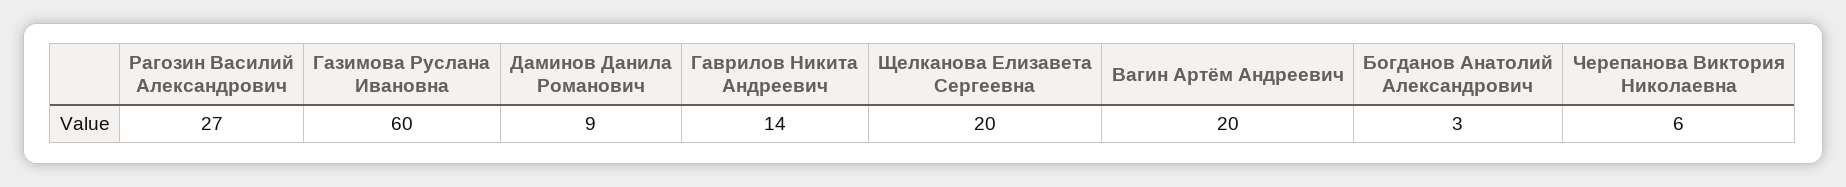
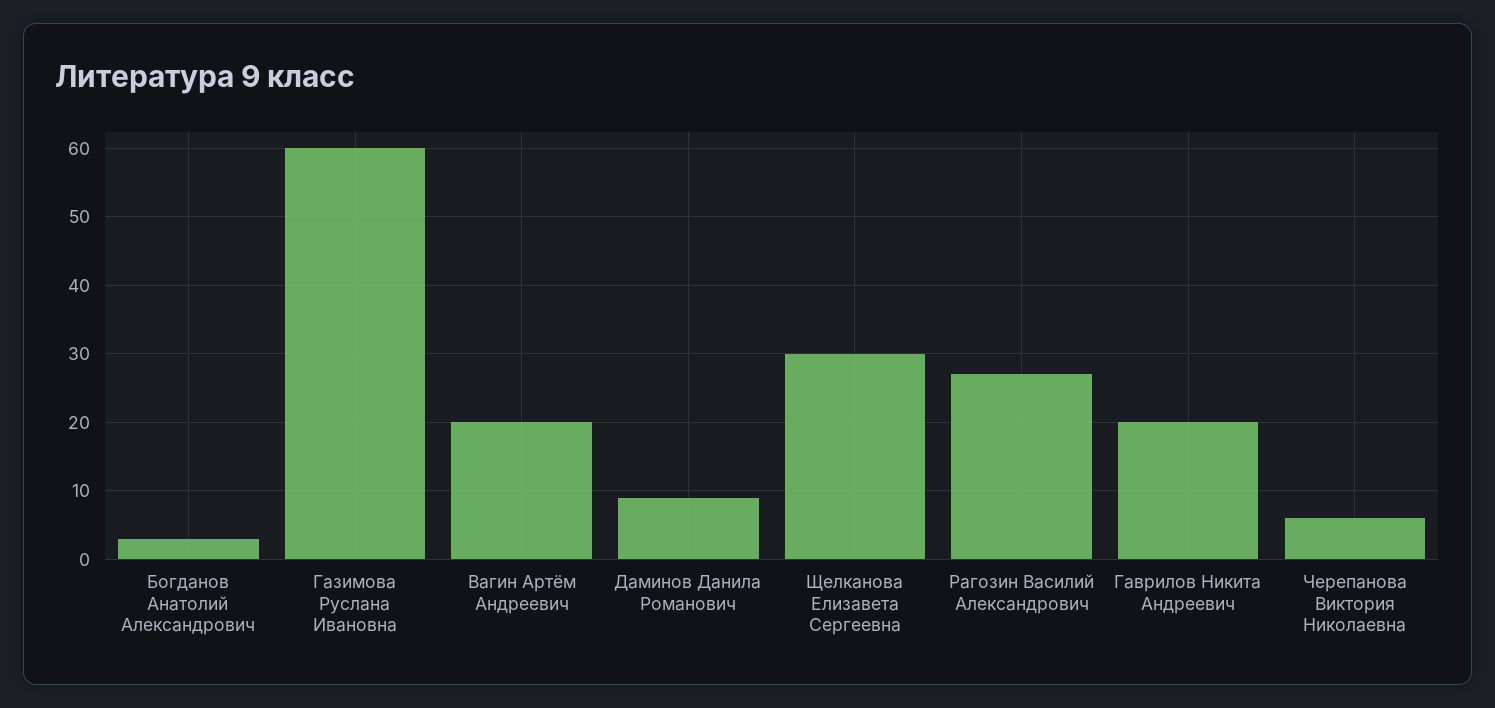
Гаврилов Никита Андреевич: 14 -> 20
Щелканова Елизавета Сергеевна: 20 -> 30

